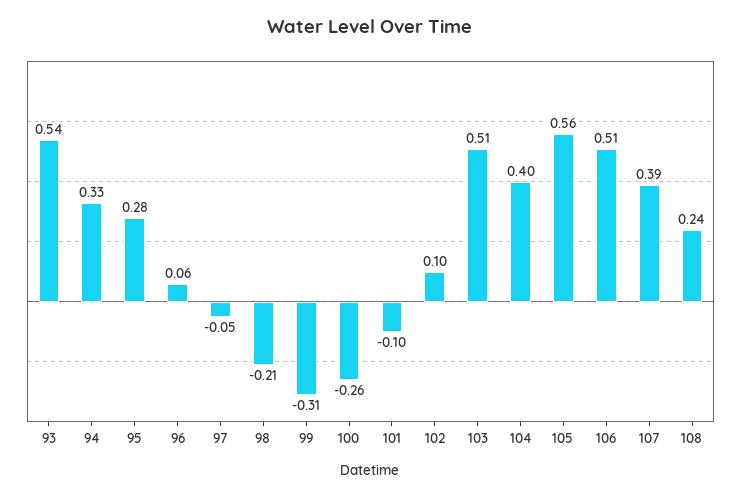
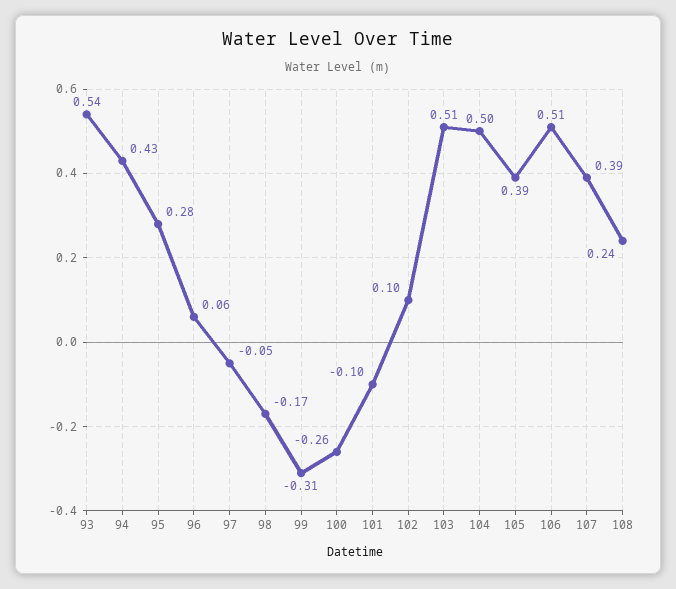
94: 0.33 -> 0.43
98: -0.21 -> -0.17
104: 0.4 -> 0.5
105: 0.56 -> 0.39

